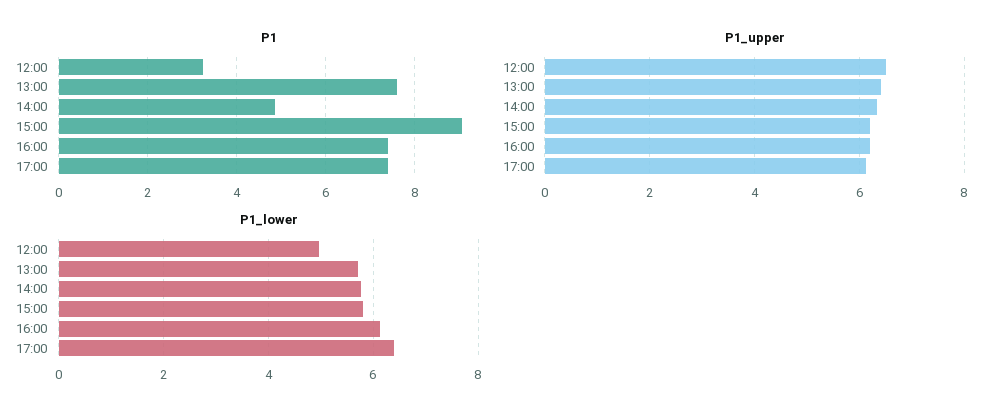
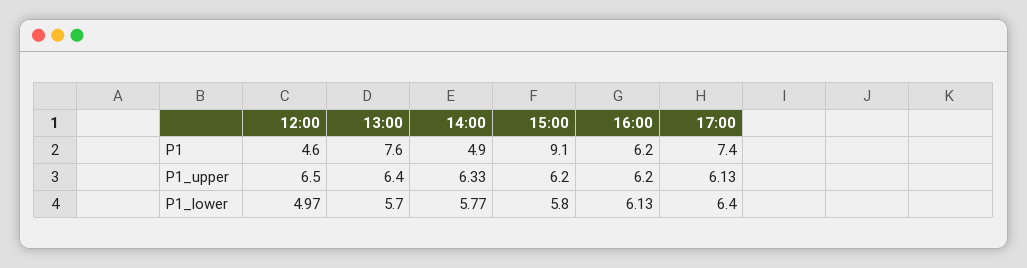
P1, 12:00: 3.2 -> 4.6
P1, 16:00: 7.4 -> 6.2

